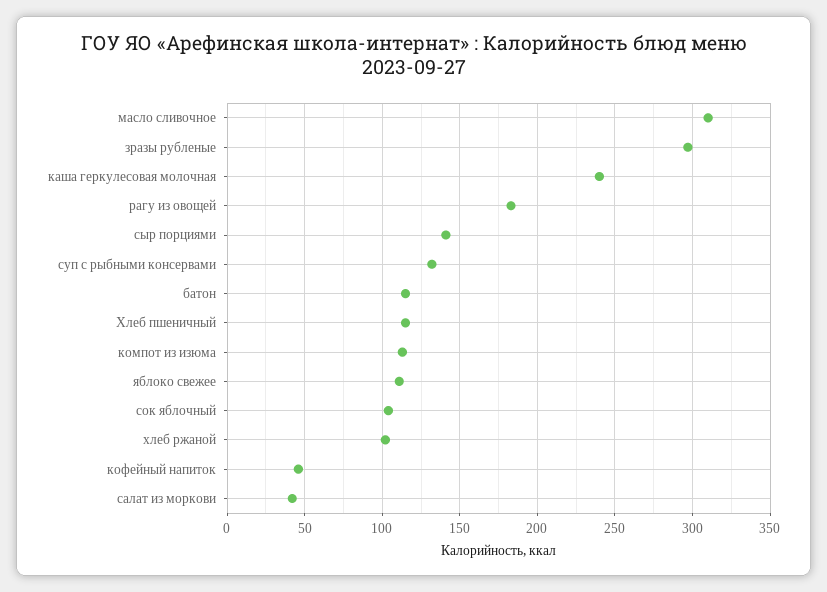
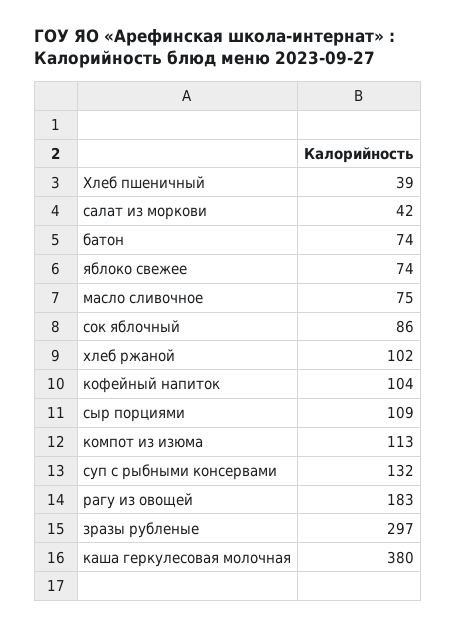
масло сливочное: 310 -> 75
каша геркулесовая молочная: 240 -> 380
сыр порциями: 140 -> 109
батон: 115 -> 74
Хлеб пшеничный: 115 -> 39
яблоко свежее: 110 -> 74
сок яблочный: 105 -> 86
кофейный напиток: 45 -> 104

